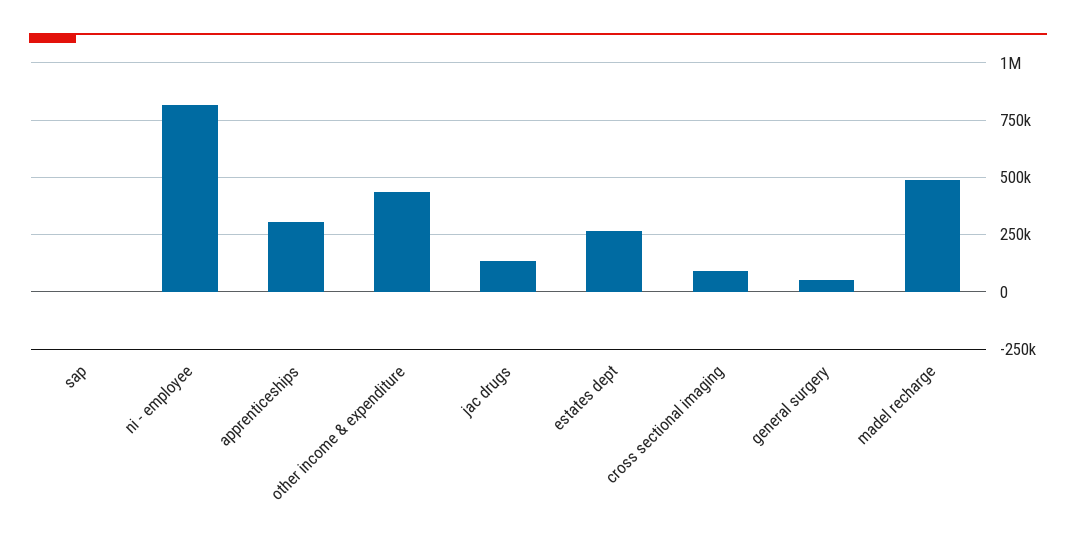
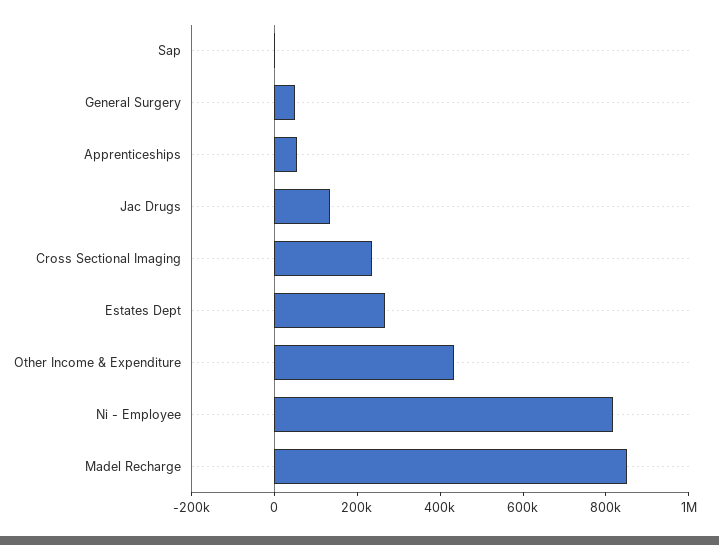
apprenticeships: 300000 -> 50000
cross sectional imaging: 100000 -> 250000
madel recharge: 500000 -> 850000

